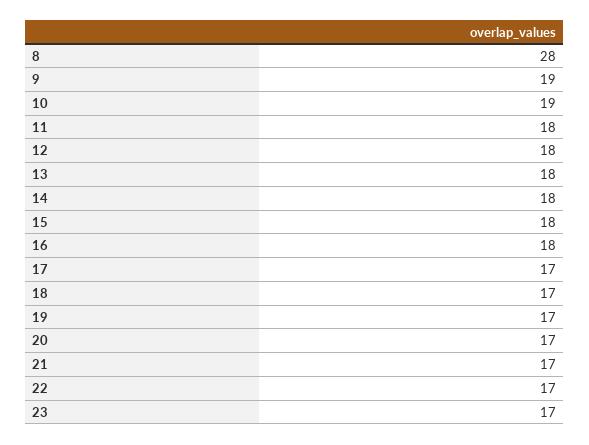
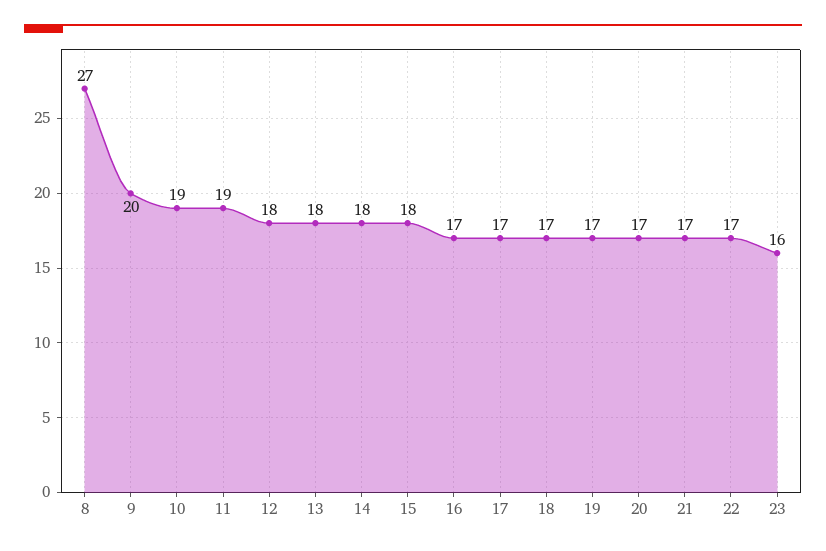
8: 28 -> 27
9: 19 -> 20
11: 18 -> 19
16: 18 -> 17
23: 17 -> 16

